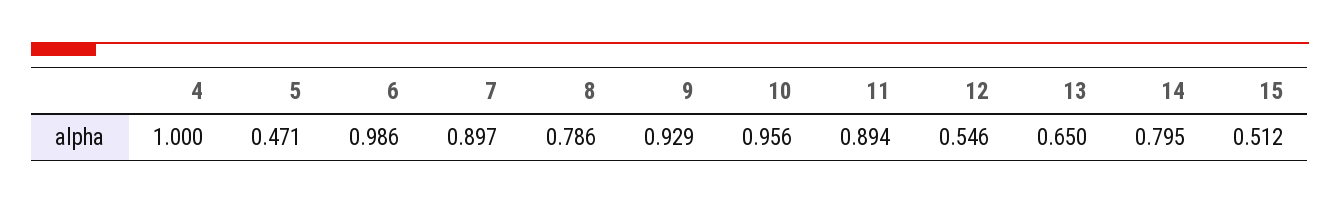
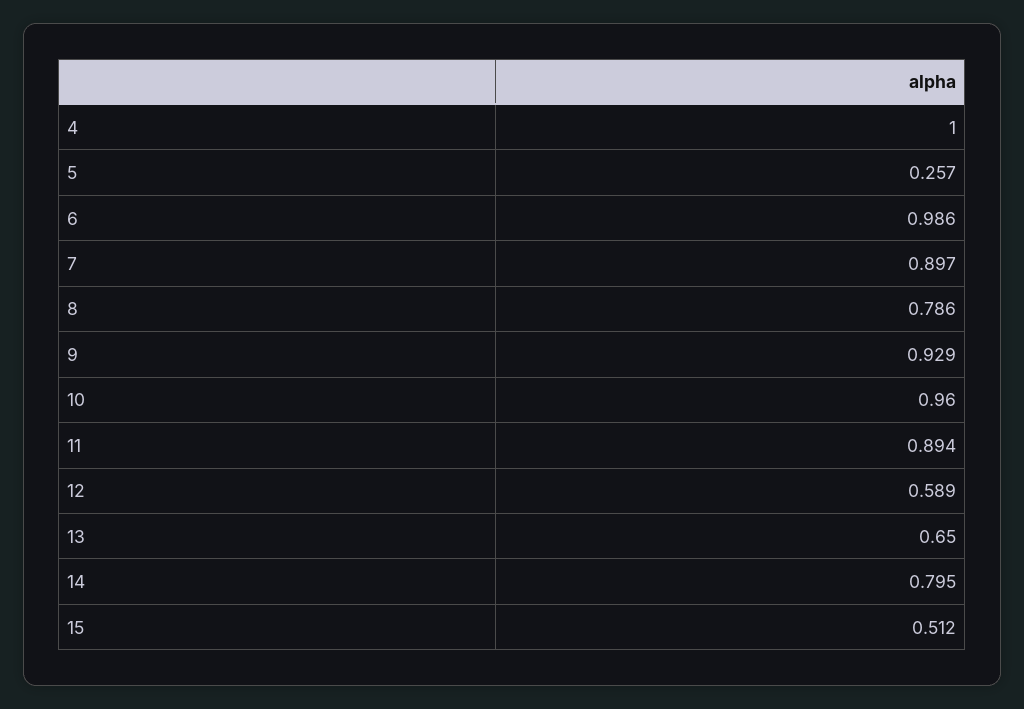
5: 0.471 -> 0.257
10: 0.956 -> 0.96
12: 0.546 -> 0.589

